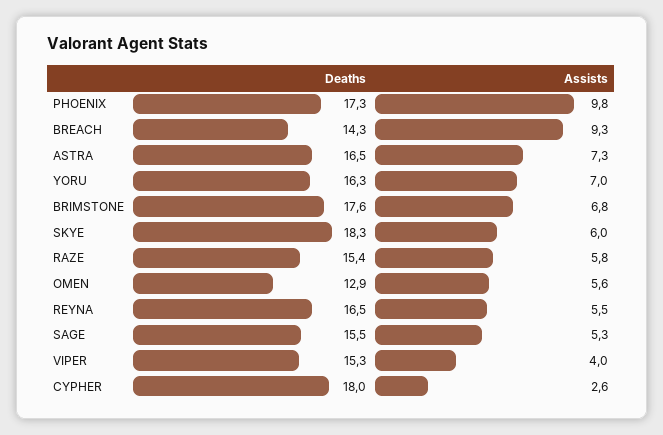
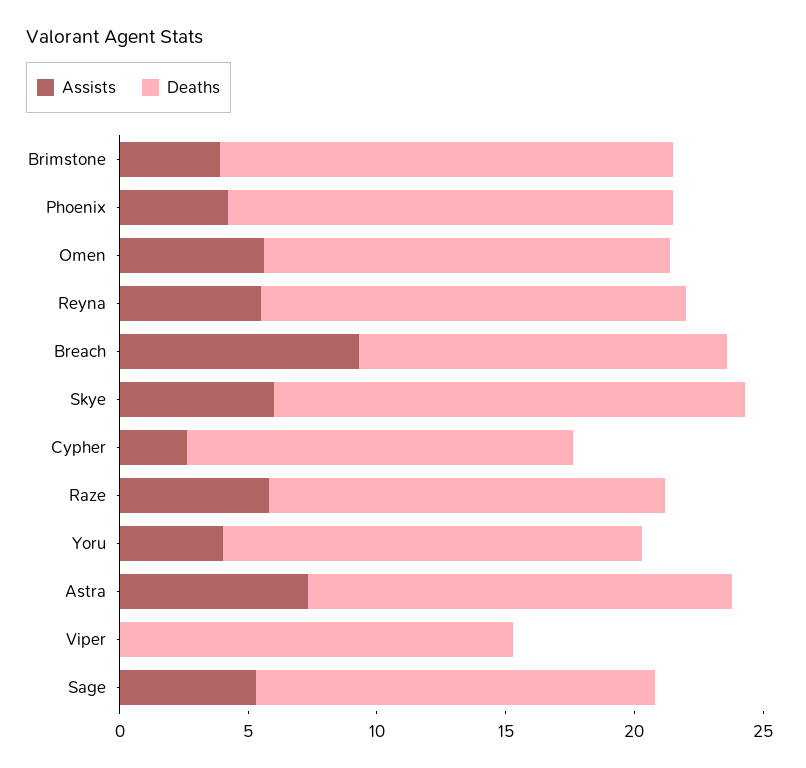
Assists, PHOENIX: 9.8 -> 4
Assists, YORU: 7 -> 4
Assists, BRIMSTONE: 6.8 -> 4
Deaths, OMEN: 12.9 -> 16
Assists, VIPER: 4 -> 0
Deaths, CYPHER: 18 -> 15

